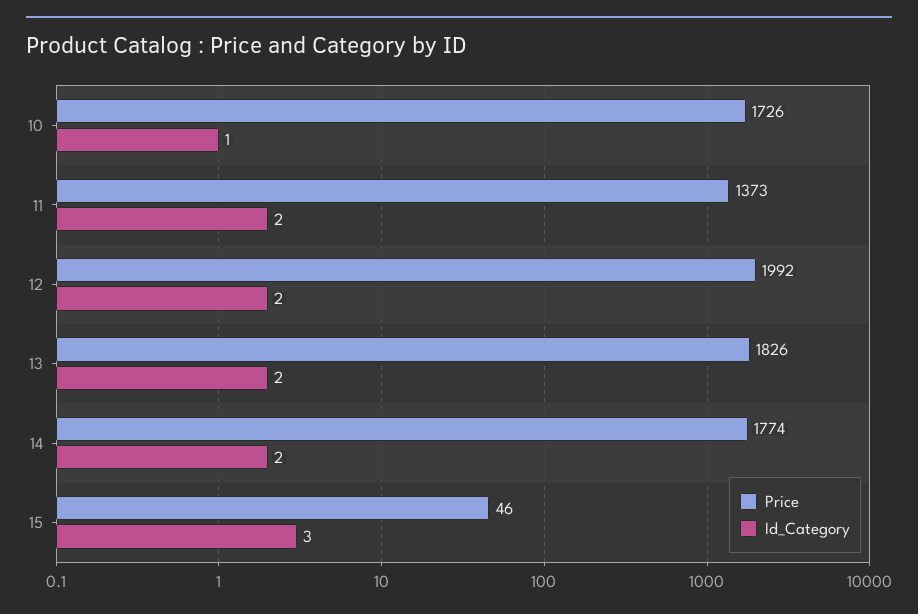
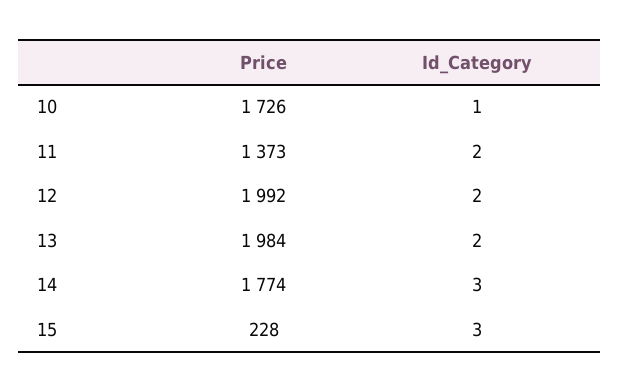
Price, 13: 1826 -> 1984
Id_Category, 14: 2 -> 3
Price, 15: 46 -> 228

